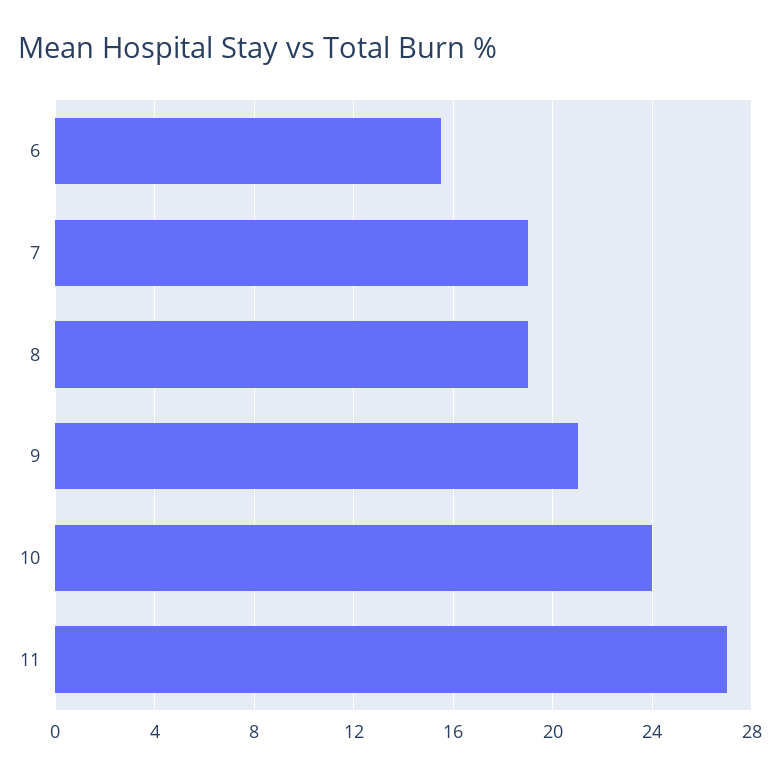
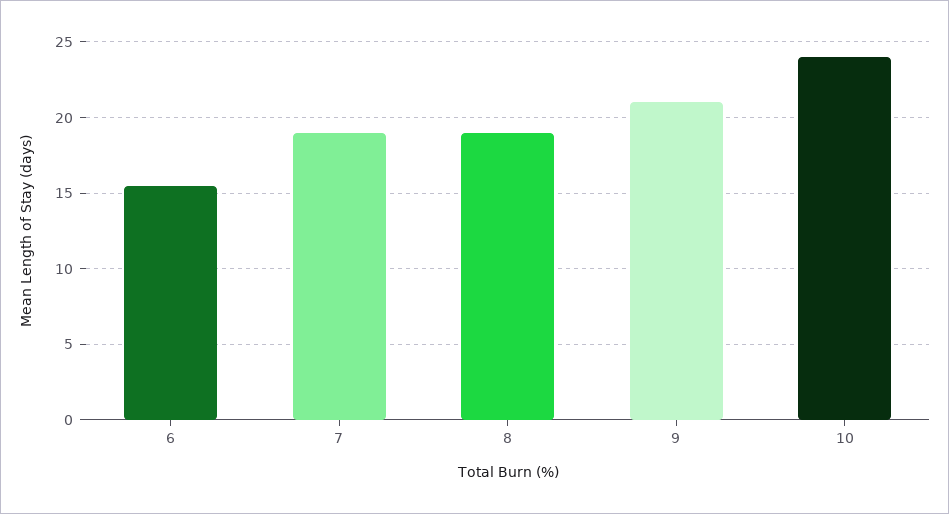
11: 27 -> none

